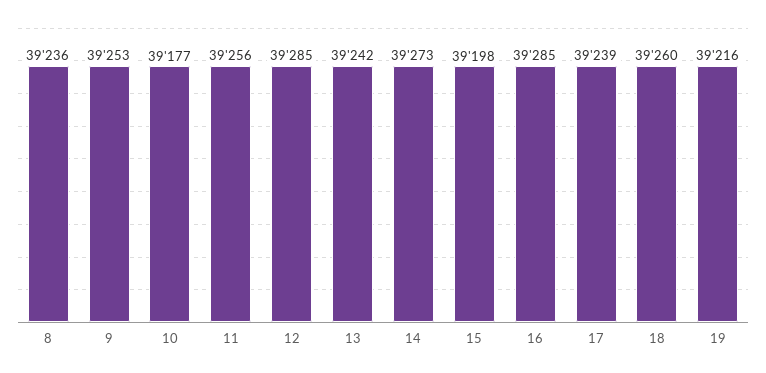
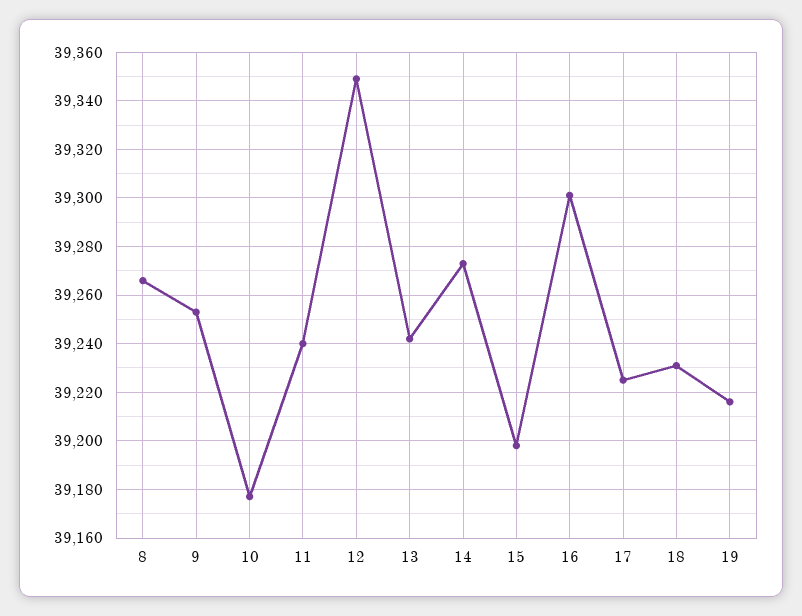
8: 39236 -> 39265
11: 39256 -> 39240
12: 39285 -> 39350
16: 39285 -> 39300
17: 39239 -> 39225
18: 39260 -> 39230

